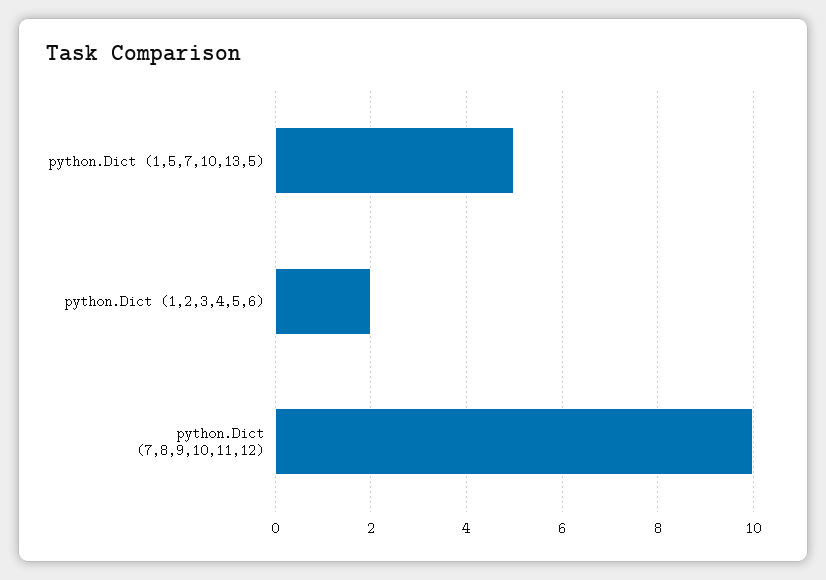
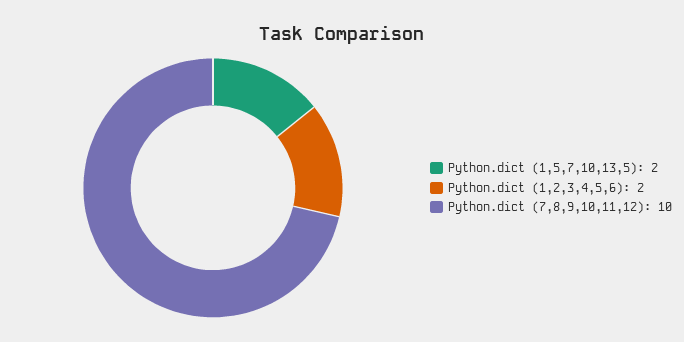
python.Dict (1,5,7,10,13,5): 5 -> 2

